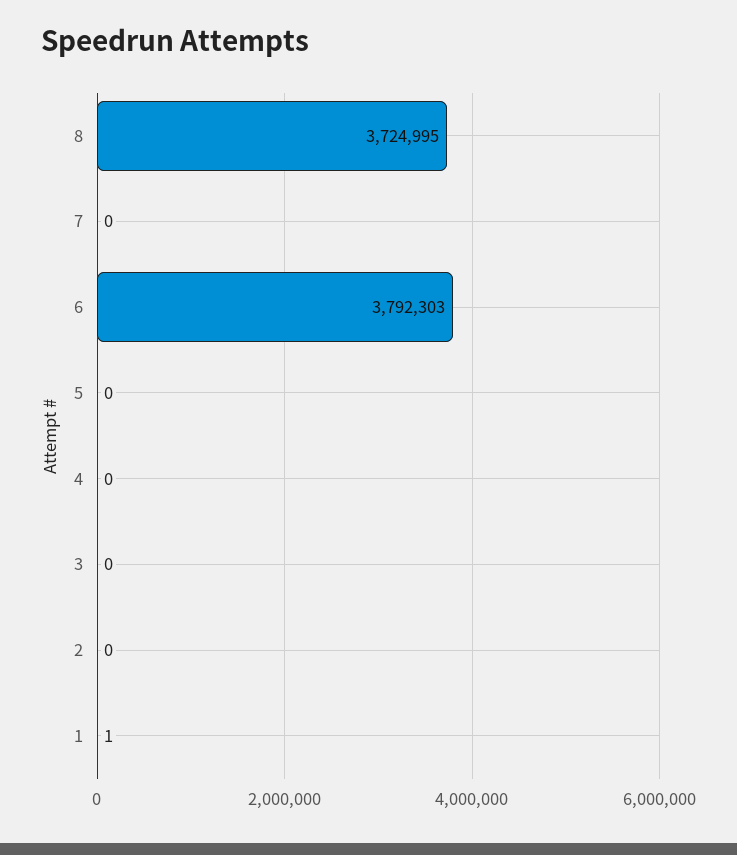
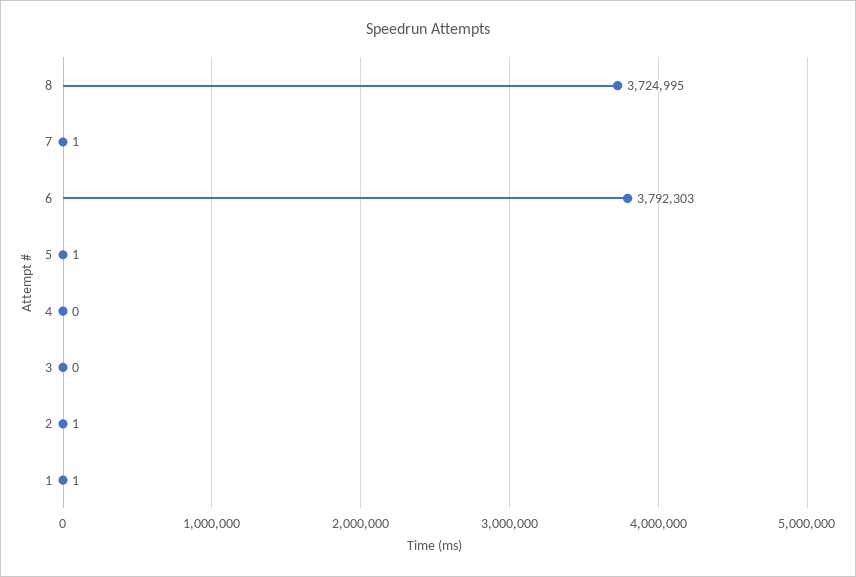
7: 0 -> 1
5: 0 -> 1
2: 0 -> 1

